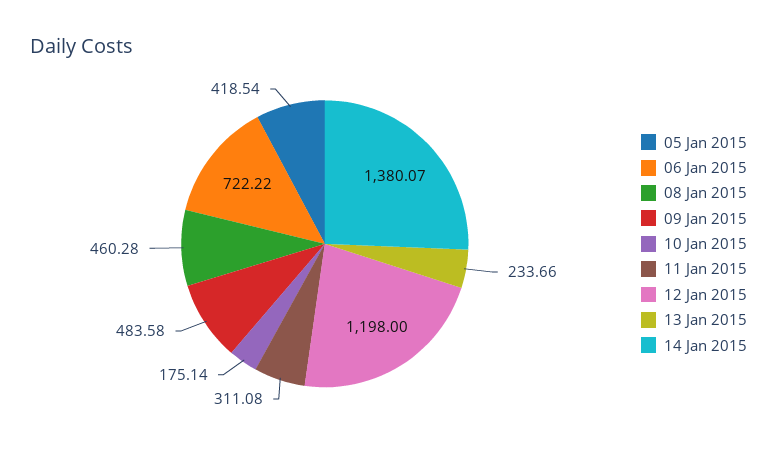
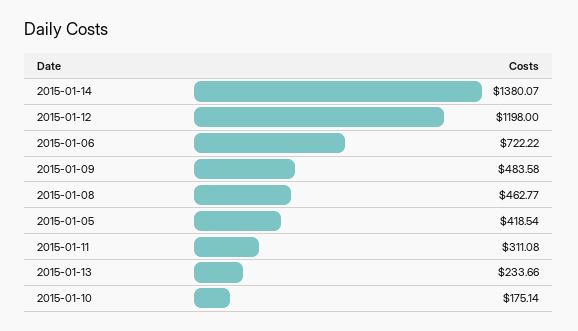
08 Jan 2015: 460.28 -> 462.77

